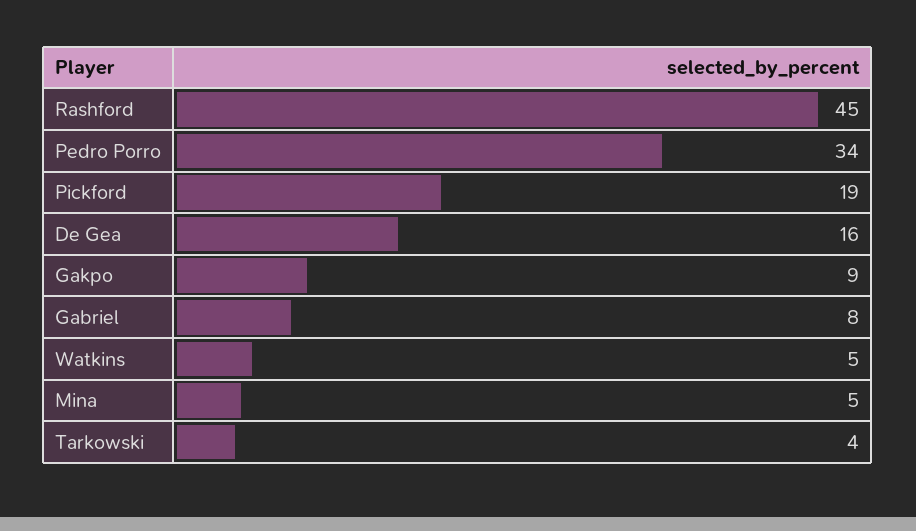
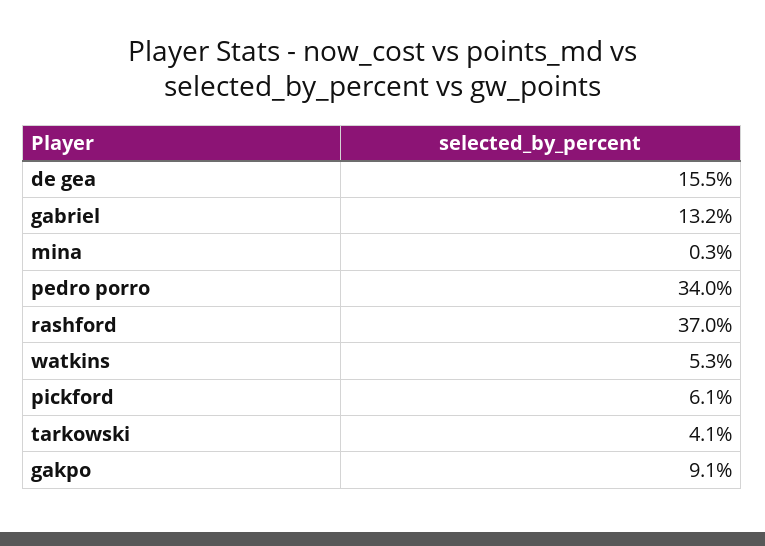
Rashford: 45 -> 37
Pickford: 19 -> 6.1
Gabriel: 8 -> 13.2
Mina: 5 -> 0.3

